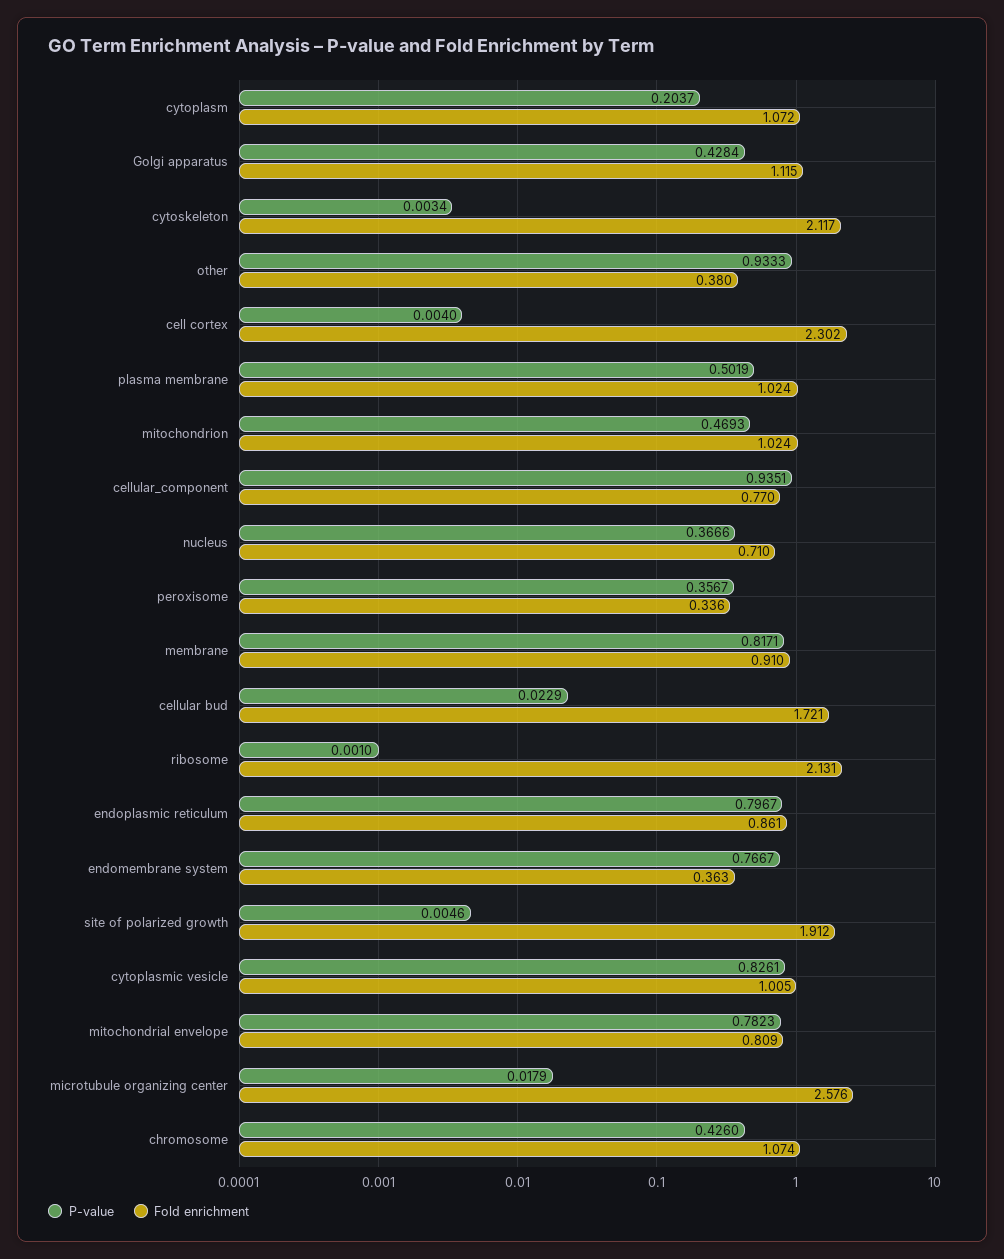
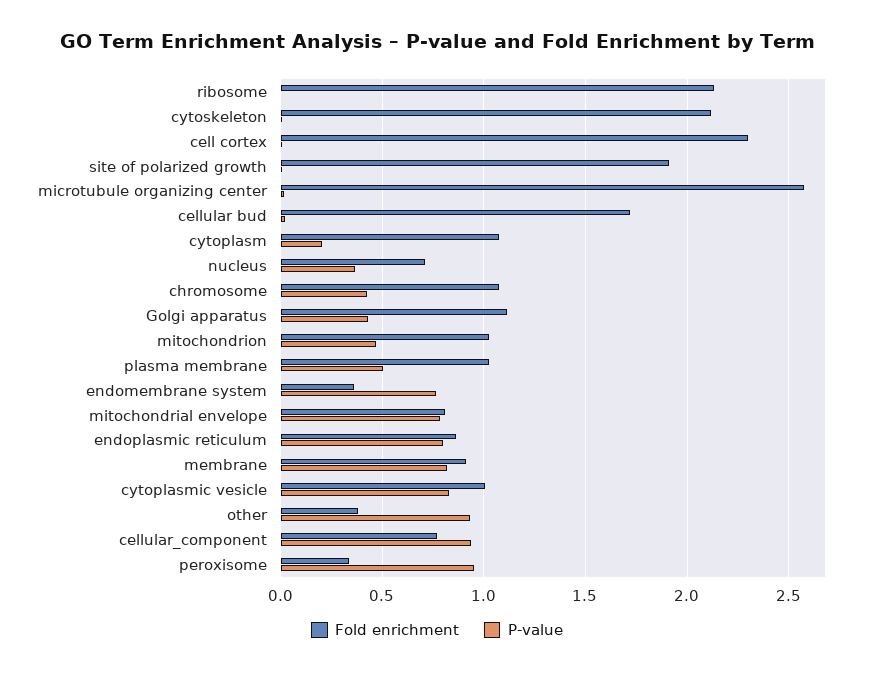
P-value, peroxisome: 0.3567 -> 0.95

